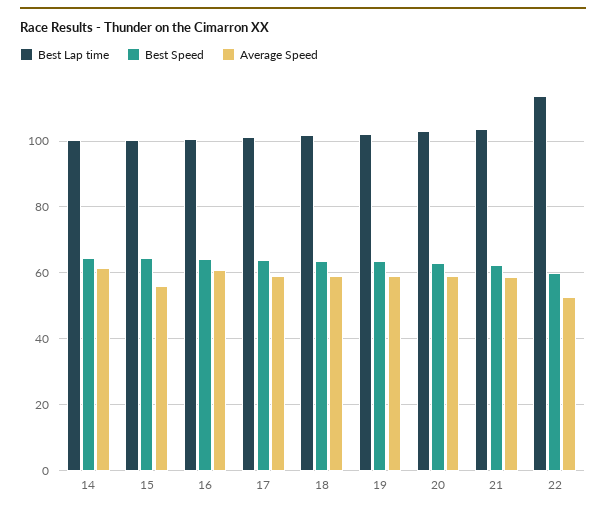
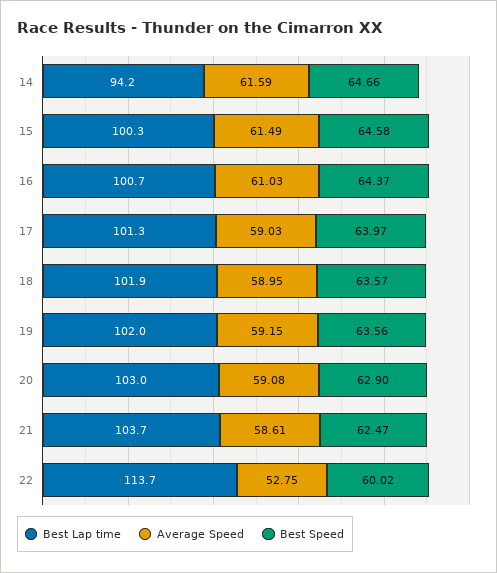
Best Lap time, 14: 100 -> 94.2
Average Speed, 15: 56 -> 61.49

